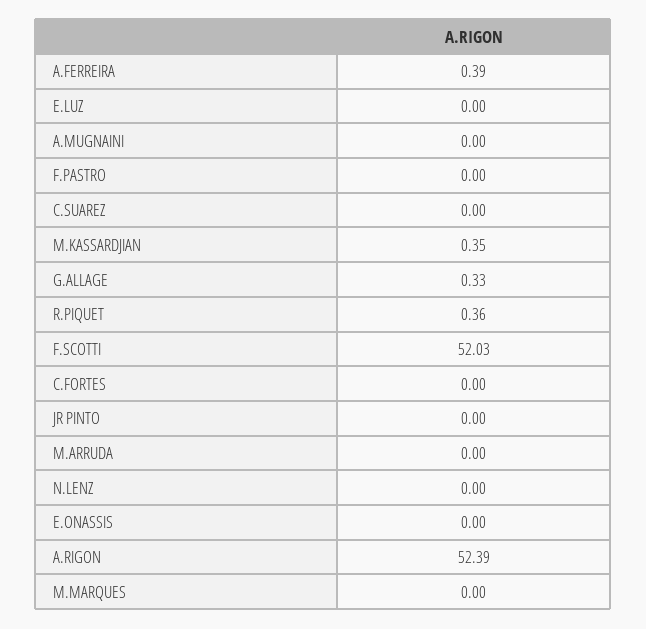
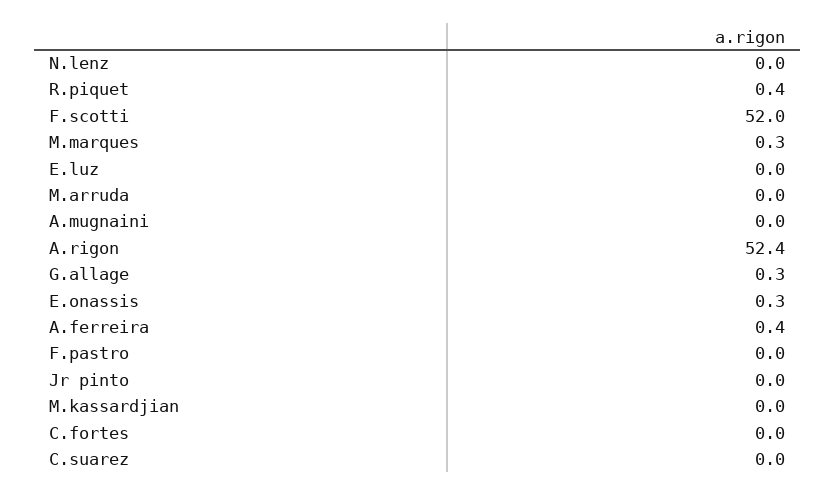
M.KASSARDJIAN: 0.35 -> 0
E.ONASSIS: 0 -> 0.3
M.MARQUES: 0 -> 0.3

